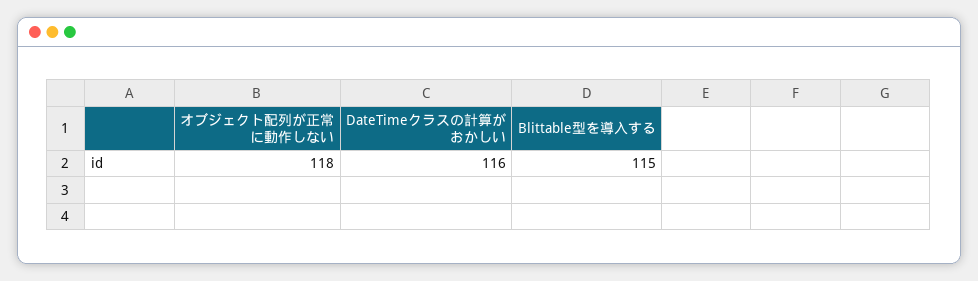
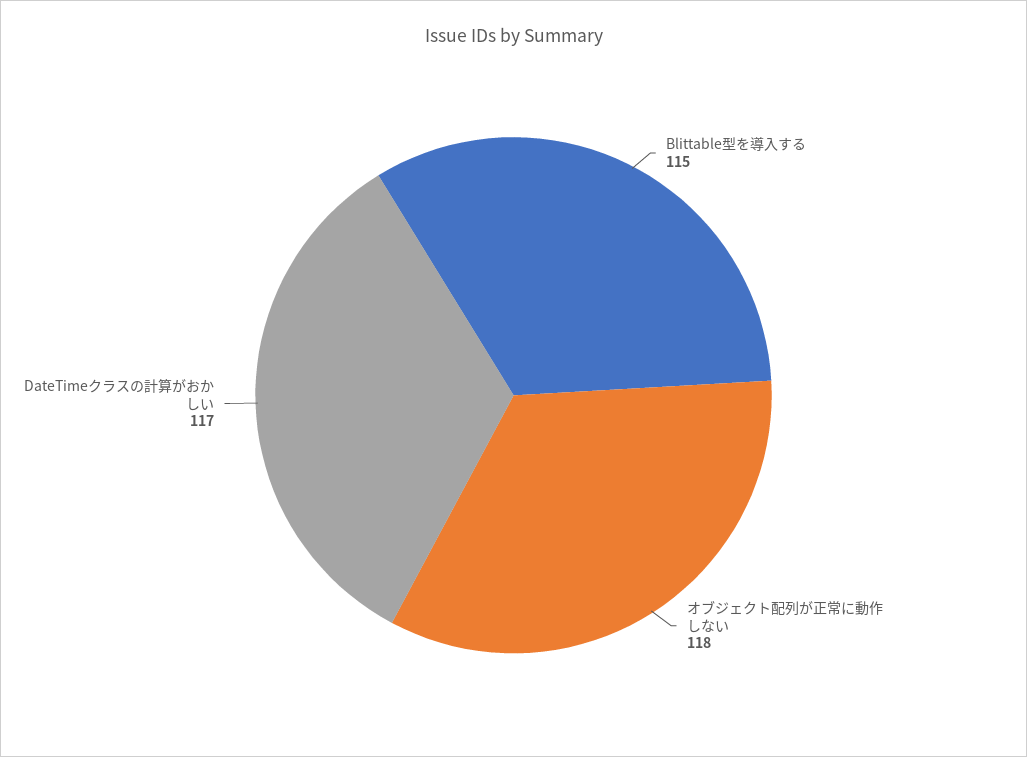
DateTimeクラスの計算がおかしい: 116 -> 117

